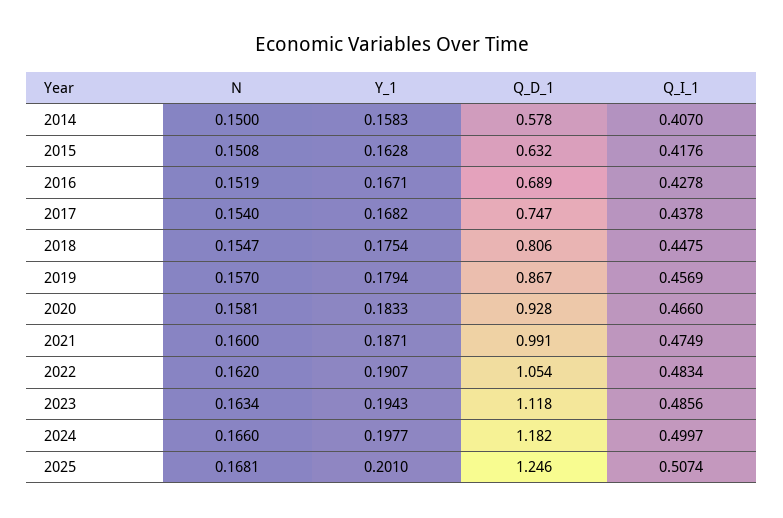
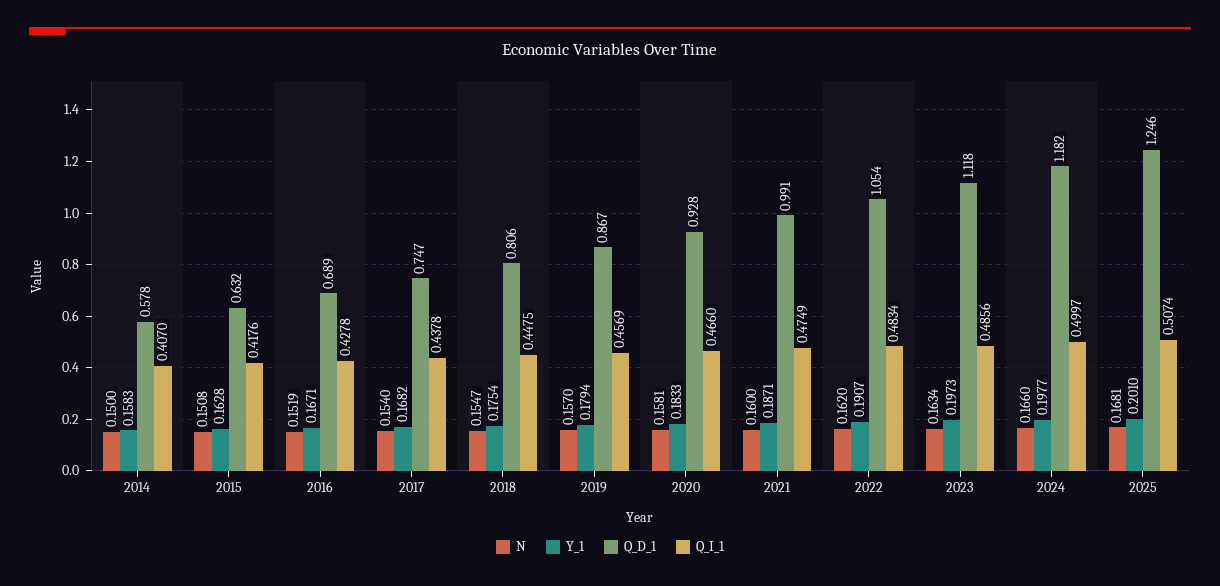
Y_1, 2023: 0.1943 -> 0.1973

